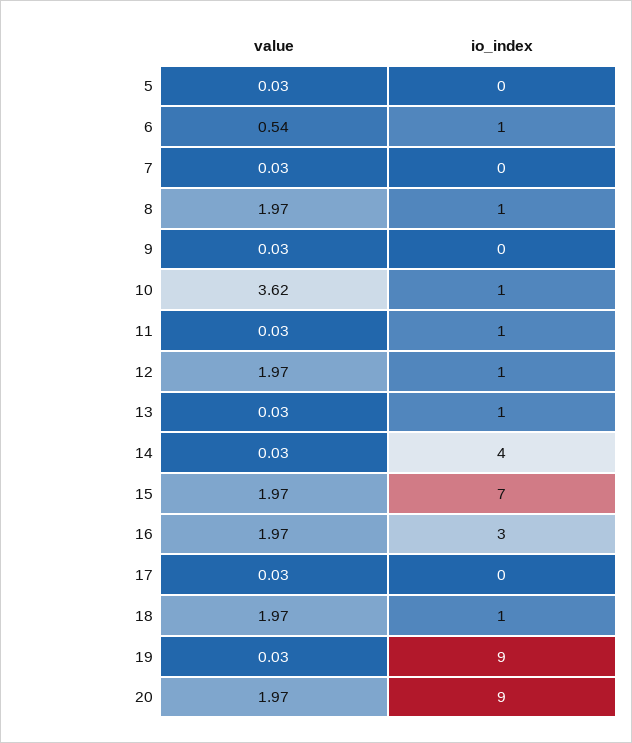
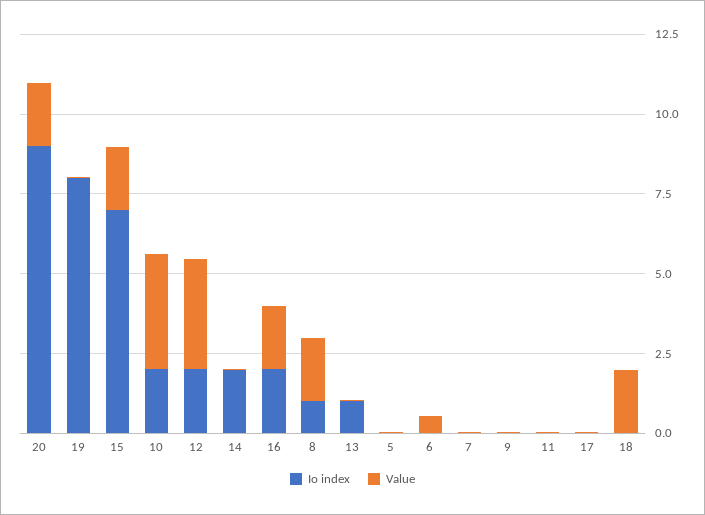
io_index, 6: 1 -> 0
io_index, 10: 1 -> 2
io_index, 11: 1 -> 0
value, 12: 1.97 -> 3.5
io_index, 12: 1 -> 2
io_index, 14: 4 -> 2
io_index, 16: 3 -> 2
io_index, 18: 1 -> 0
io_index, 19: 9 -> 8

